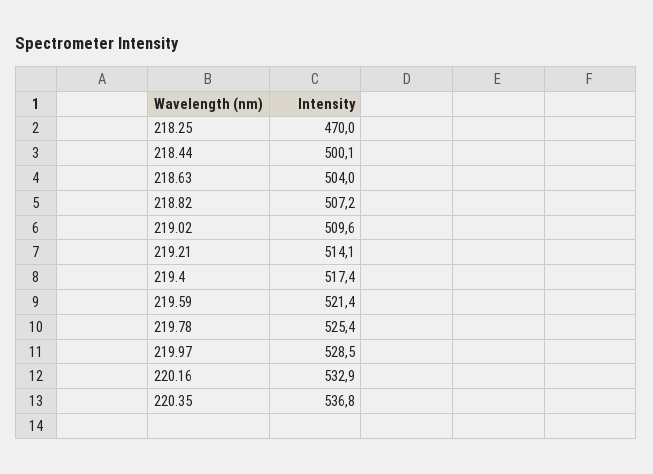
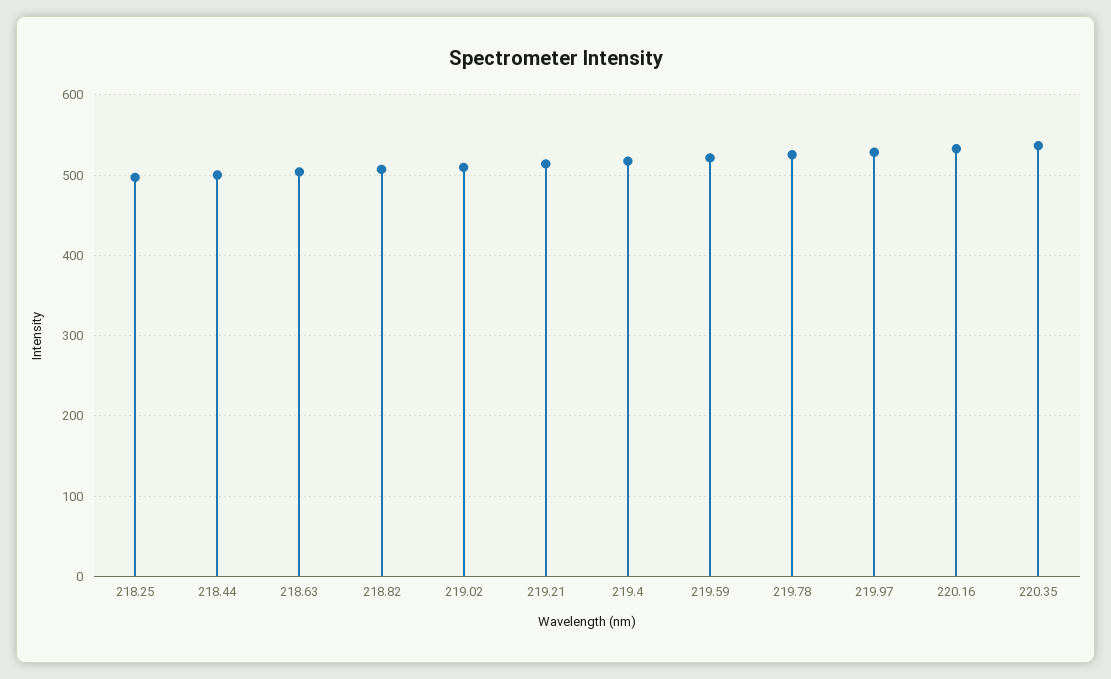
218.25: 470 -> 500

